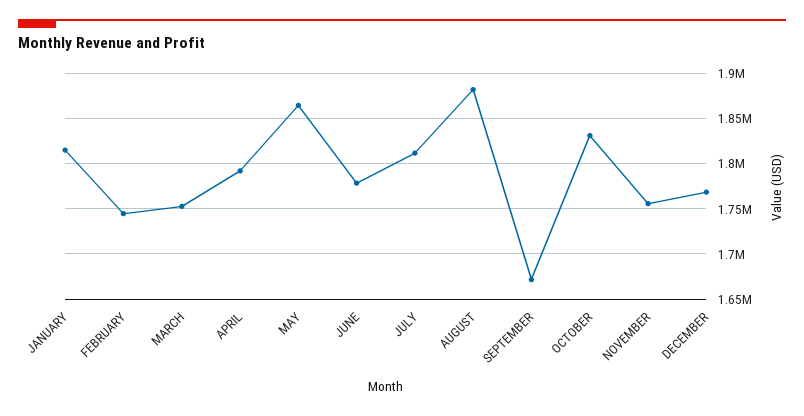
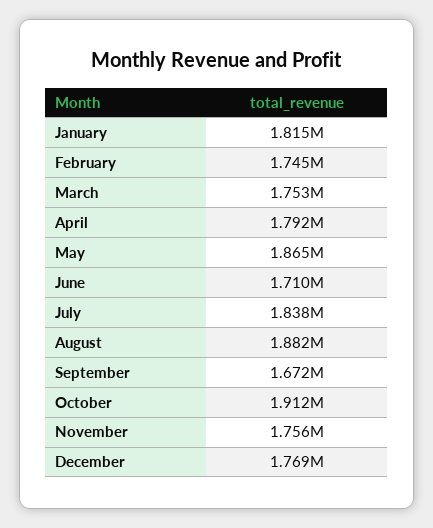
JUNE: 1780000 -> 1710000
JULY: 1810000 -> 1838000
OCTOBER: 1830000 -> 1912000

